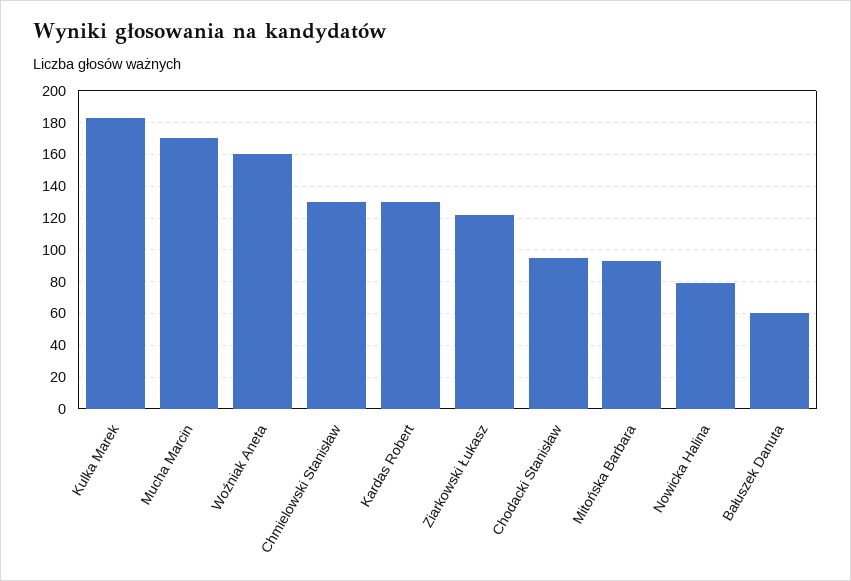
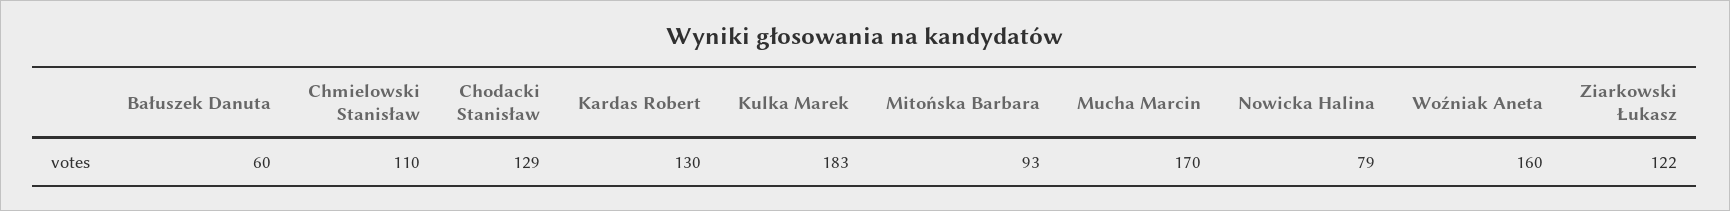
Chmielowski Stanisław: 130 -> 110
Chodacki Stanisław: 95 -> 129

